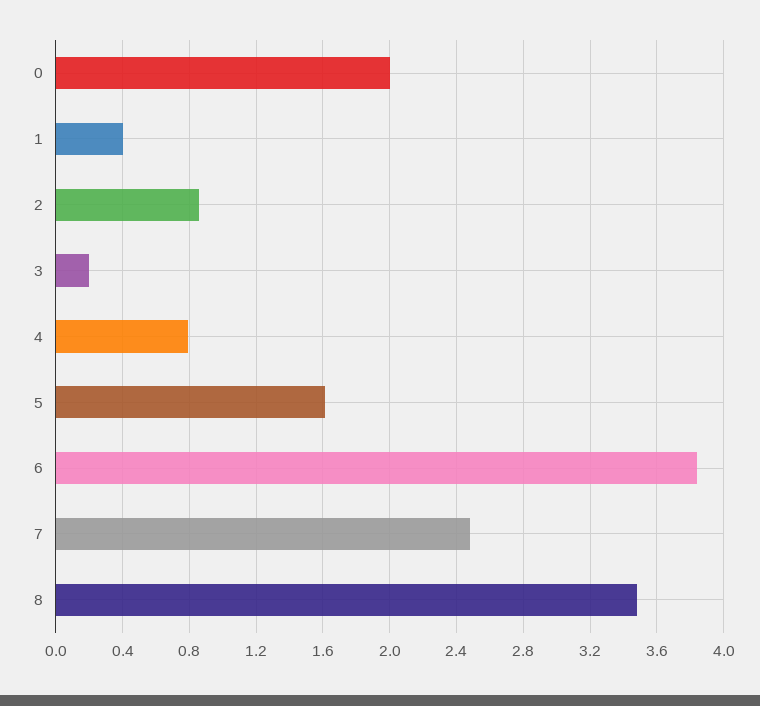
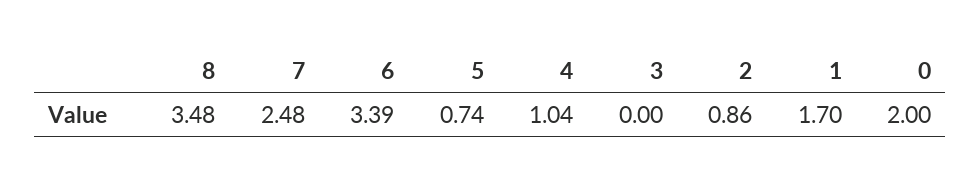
1: 0.4 -> 1.7
3: 0.2 -> 0
4: 0.8 -> 1.04
5: 1.6 -> 0.74
6: 3.85 -> 3.39

